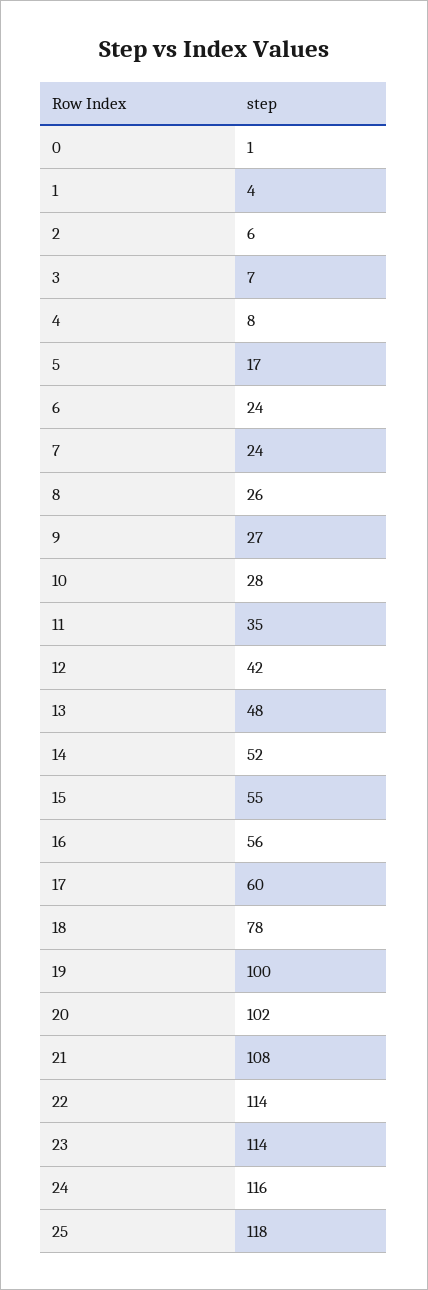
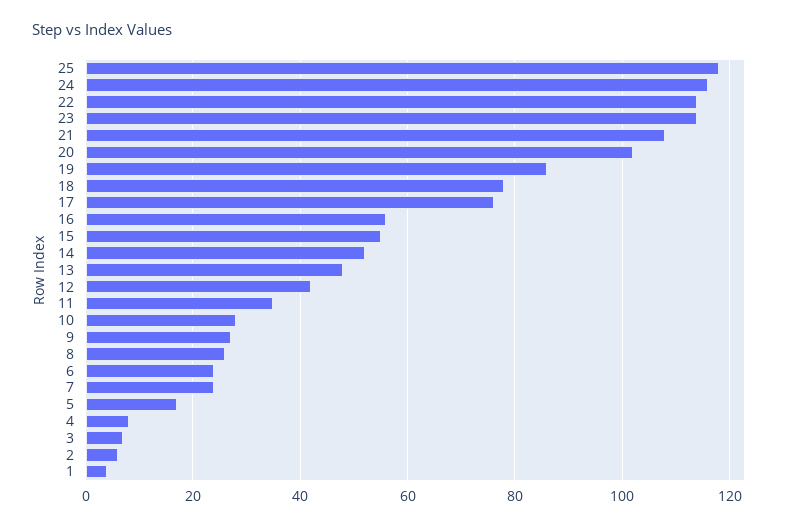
0: 1 -> none
17: 60 -> 75
19: 100 -> 85

